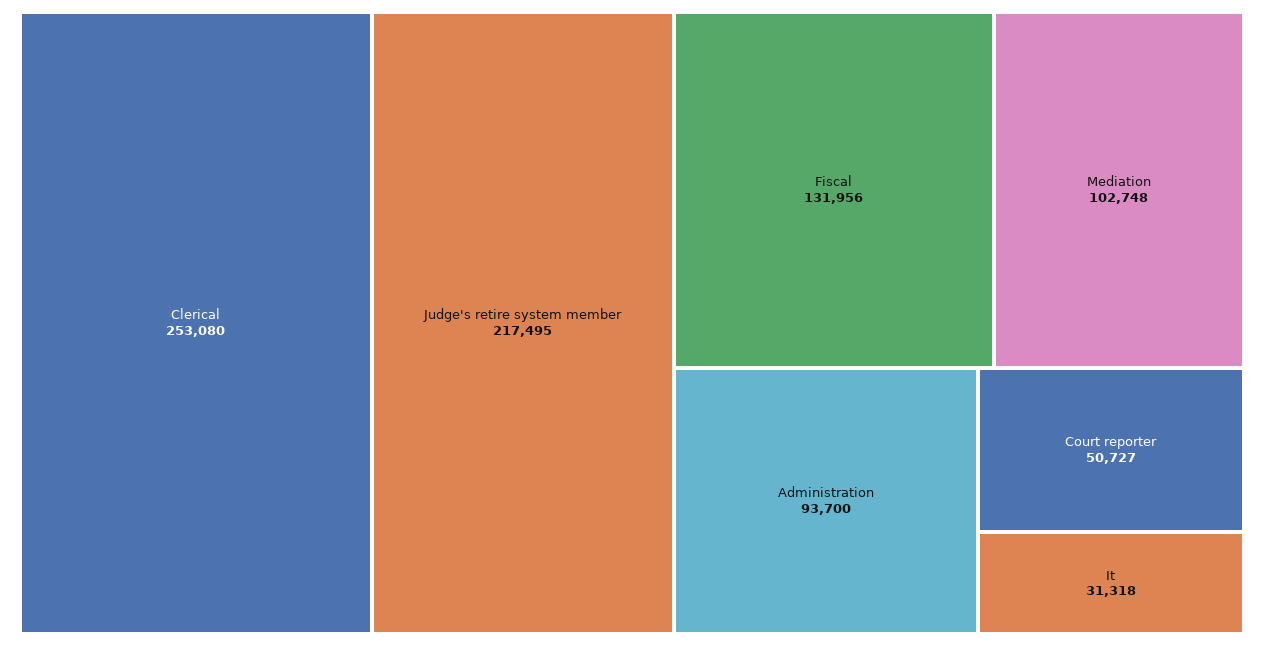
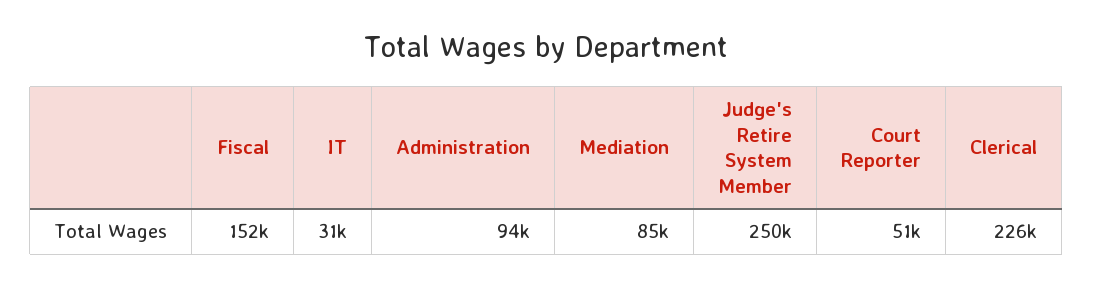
Clerical: 253080 -> 226000
Judge's retire system member: 217495 -> 250000
Fiscal: 131956 -> 152000
Mediation: 102748 -> 85000

